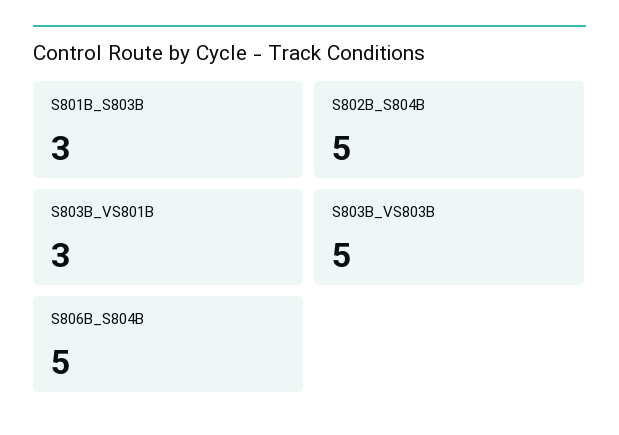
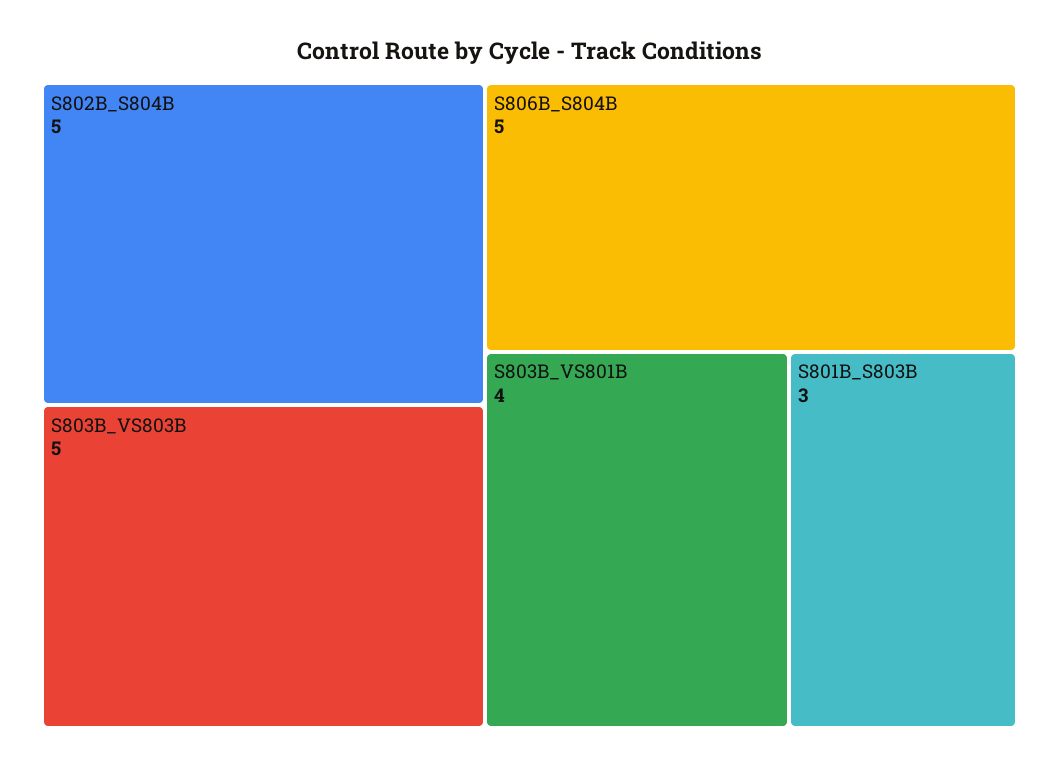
S803B_VS801B: 3 -> 4

